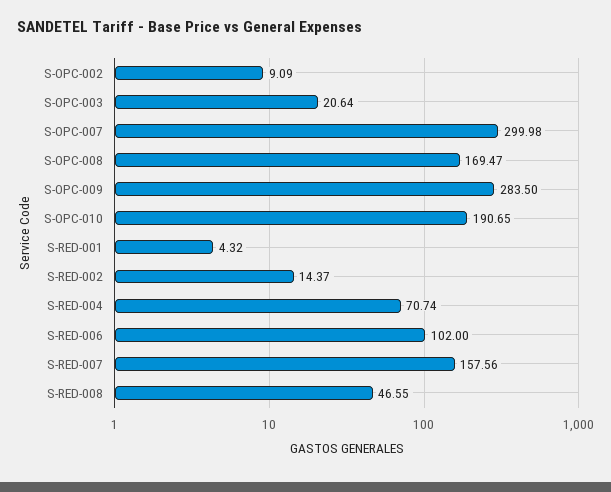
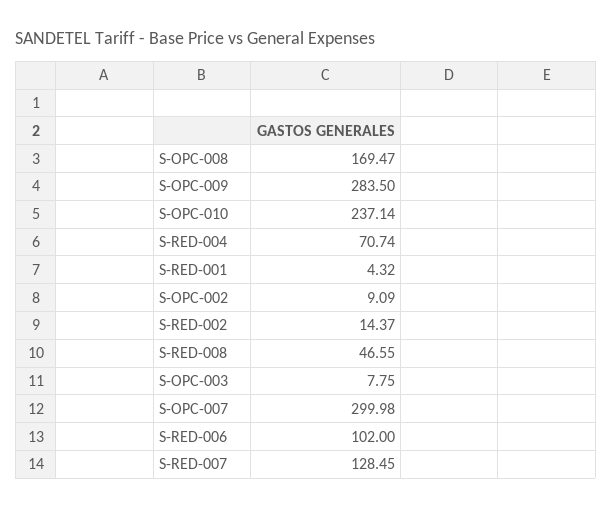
S-OPC-003: 20.64 -> 7.75
S-OPC-010: 190.65 -> 237.14
S-RED-007: 157.56 -> 128.45

